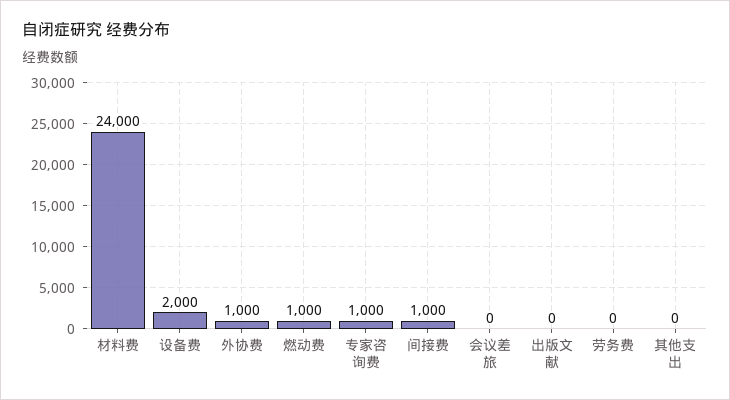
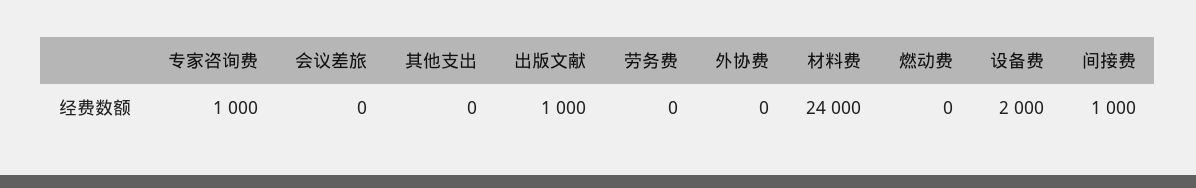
外协费: 1000 -> 0
燃动费: 1000 -> 0
出版文献: 0 -> 1000

